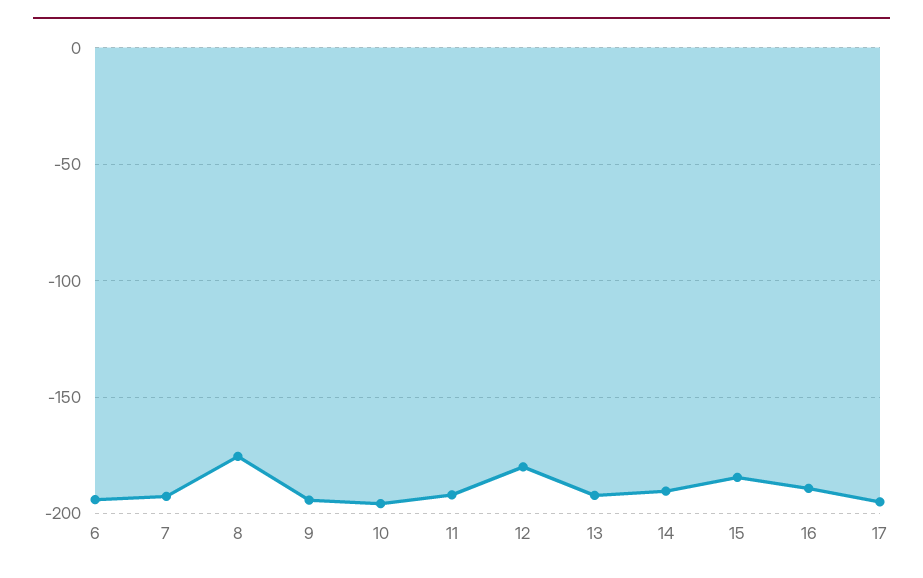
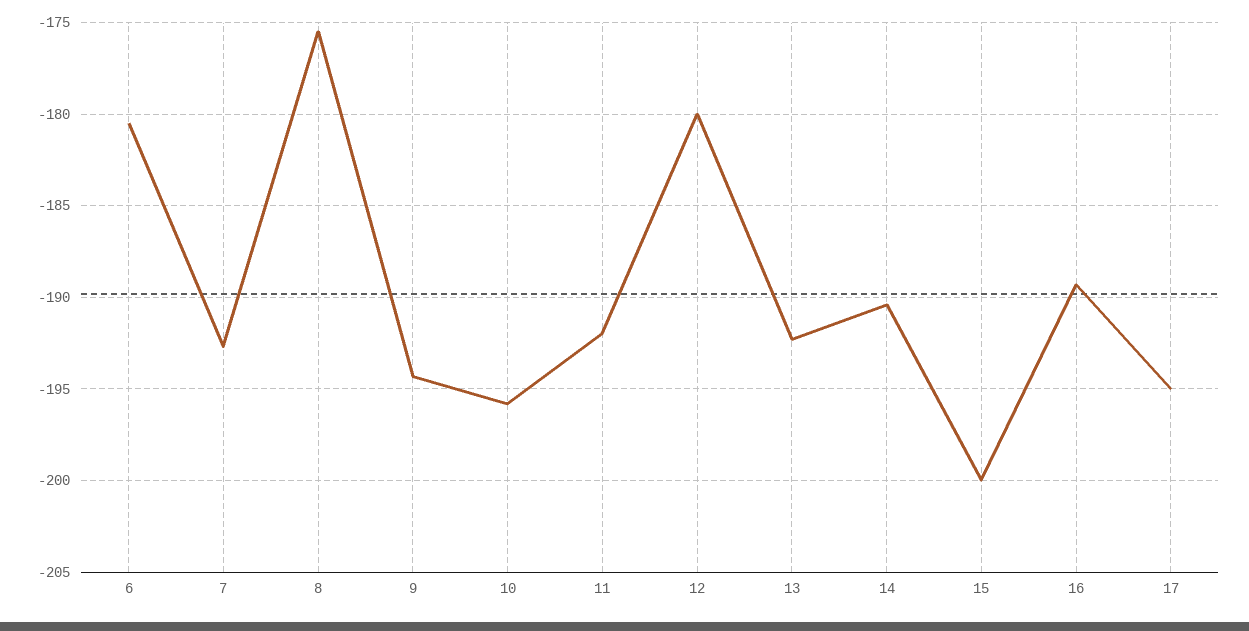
6: -195 -> -180.5
15: -185 -> -200

